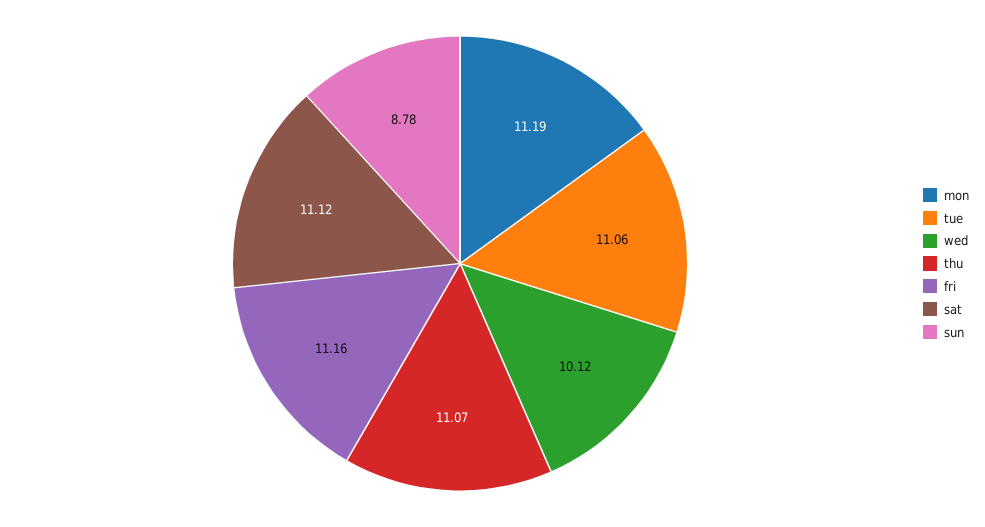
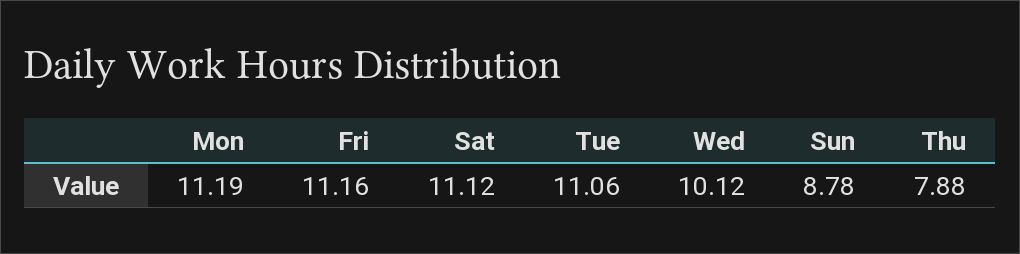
thu: 11.07 -> 7.88

